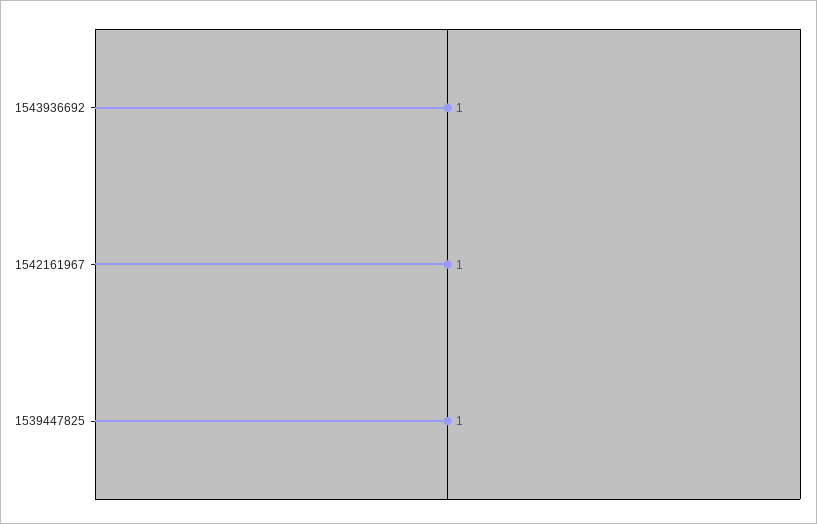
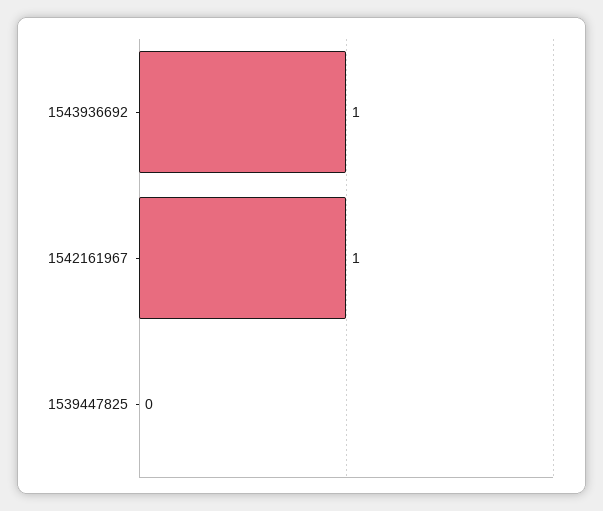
1539447825: 1 -> 0

